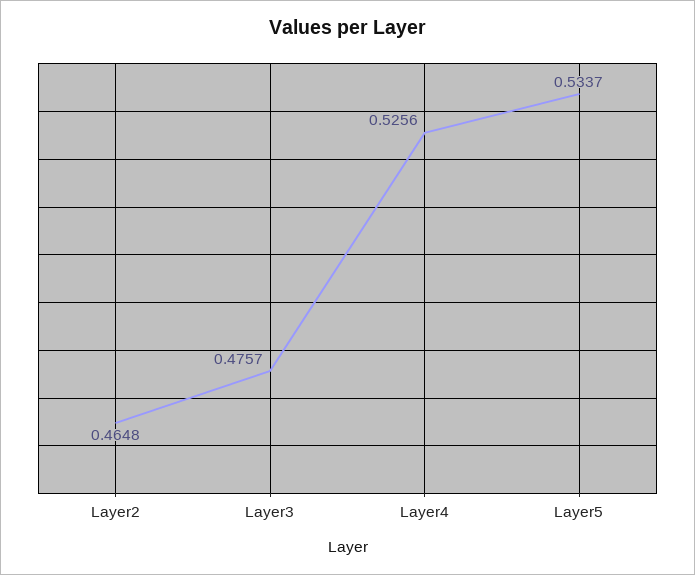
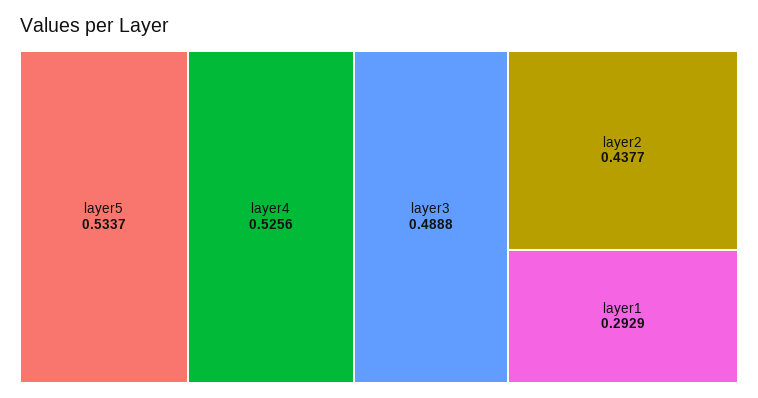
Layer2: 0.4648 -> 0.4377
Layer3: 0.4757 -> 0.4888
layer1: none -> 0.2929

